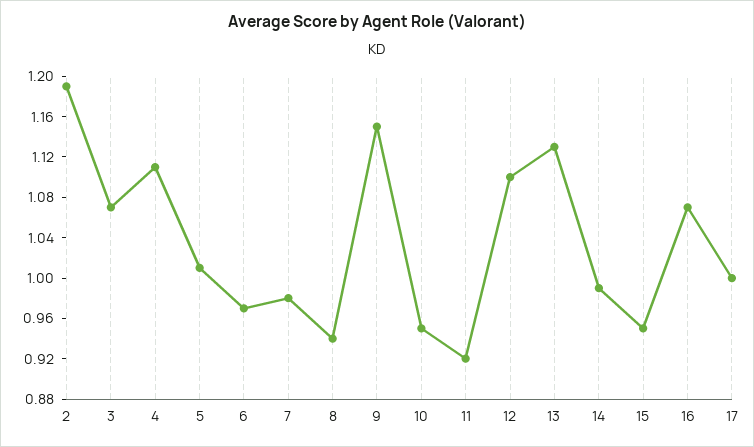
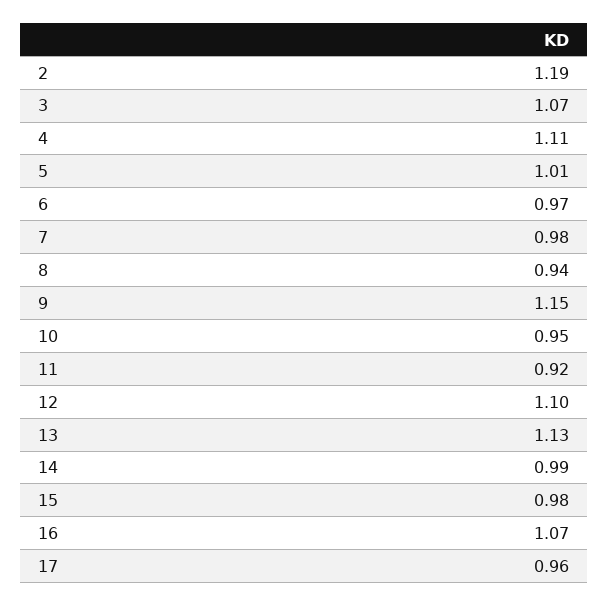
15: 0.95 -> 0.98
17: 1 -> 0.96

